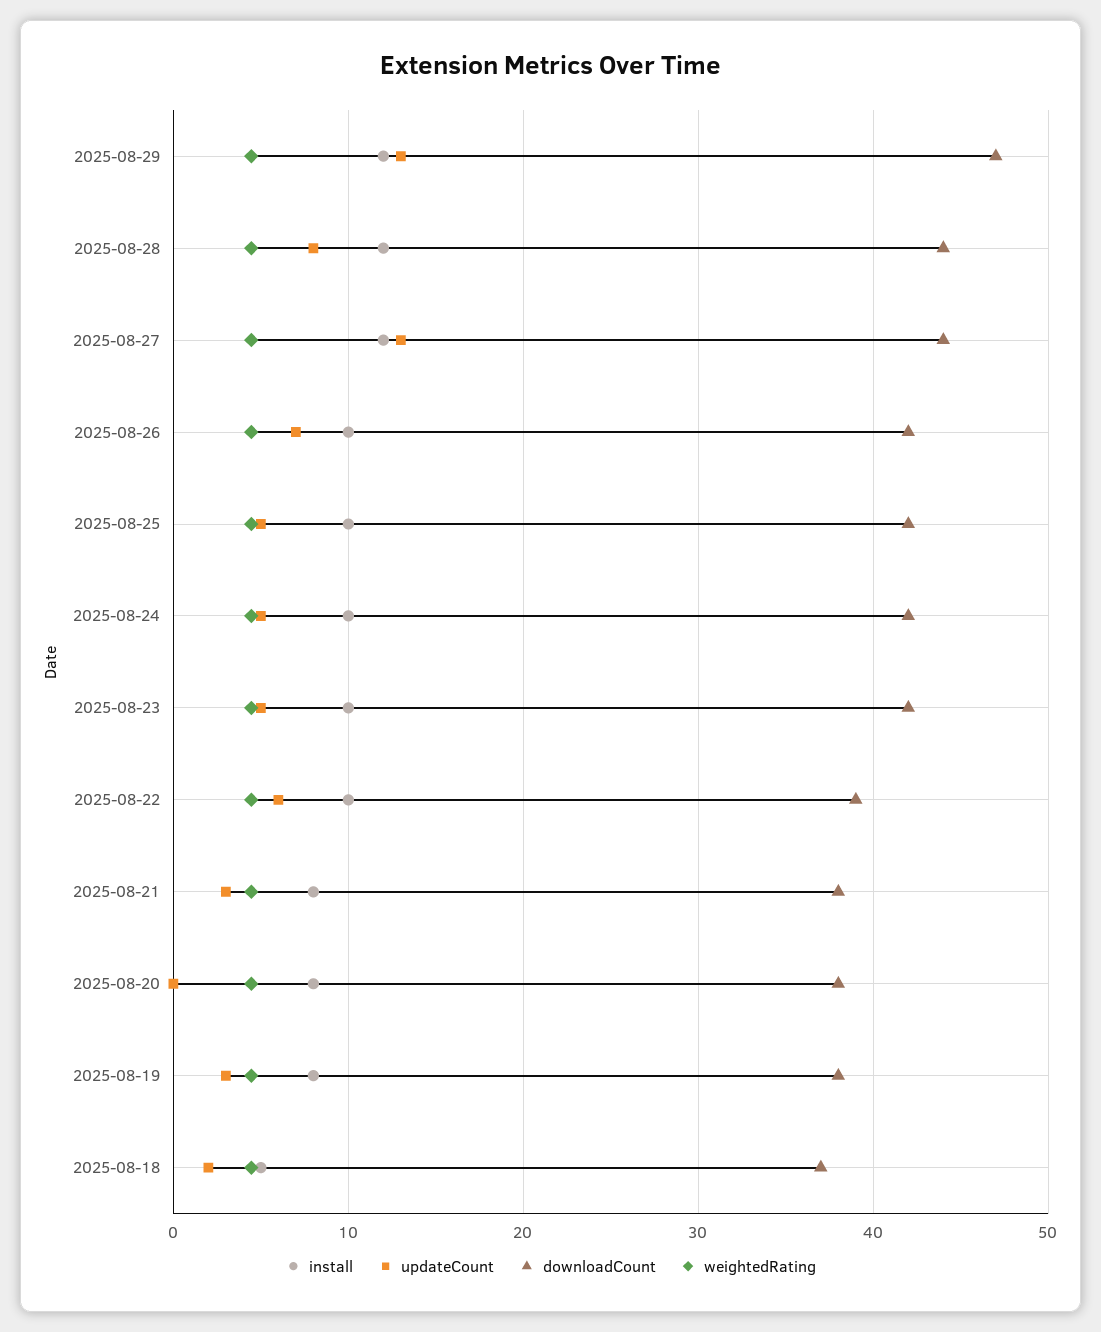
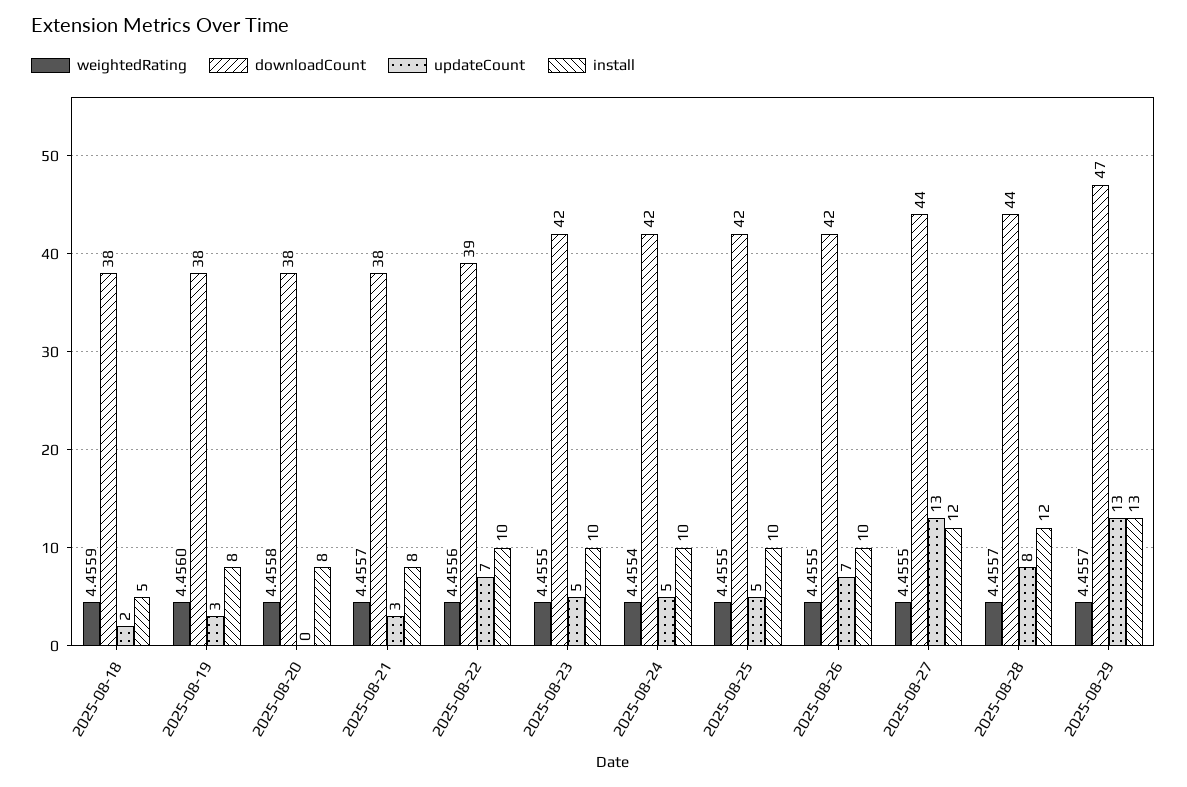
install, 2025-08-29: 12 -> 13
updateCount, 2025-08-22: 6 -> 7
downloadCount, 2025-08-18: 37 -> 38

